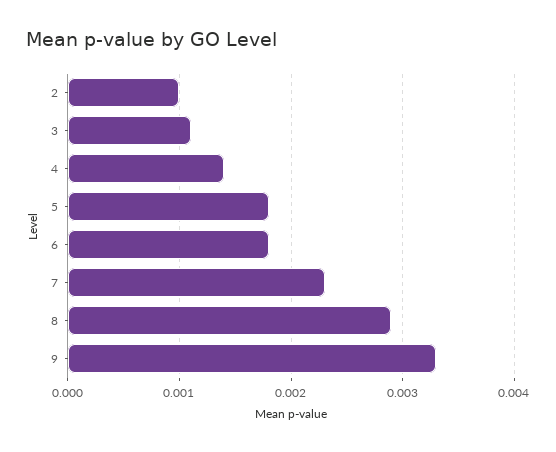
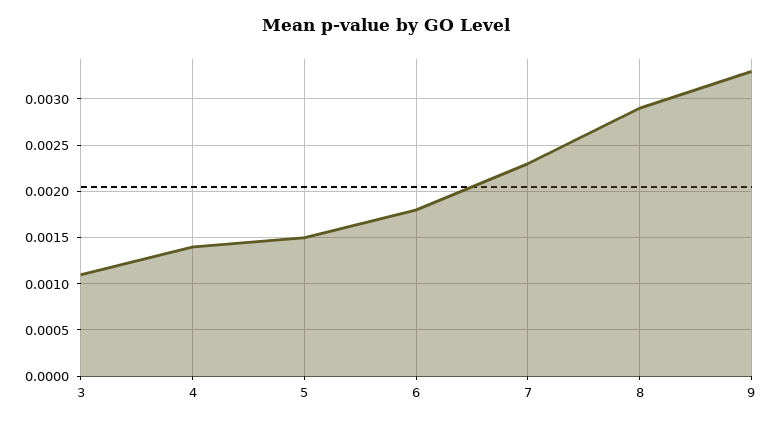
2: 0.001 -> none
5: 0.0018 -> 0.0015

